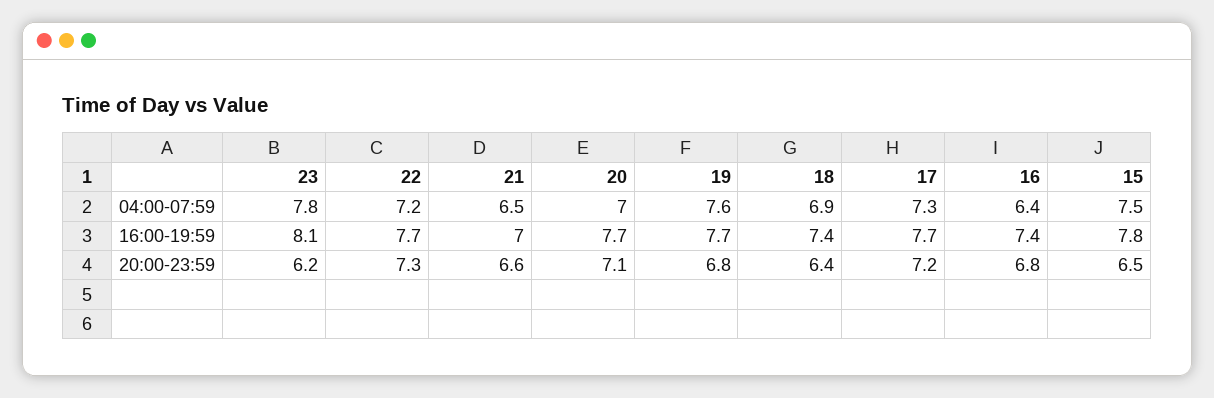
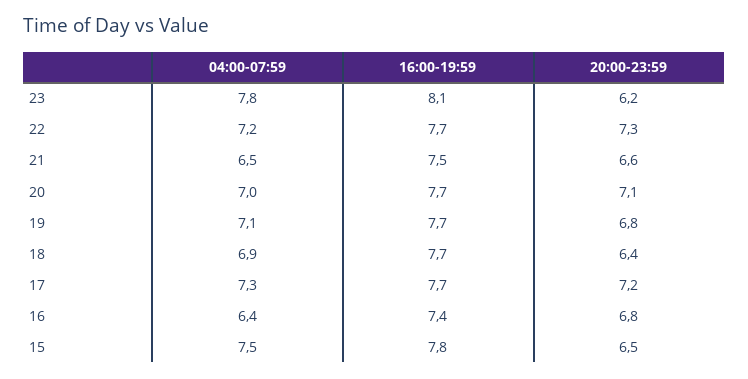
19, 04:00-07:59: 7.6 -> 7.1
21, 16:00-19:59: 7 -> 7.5
18, 16:00-19:59: 7.4 -> 7.7

